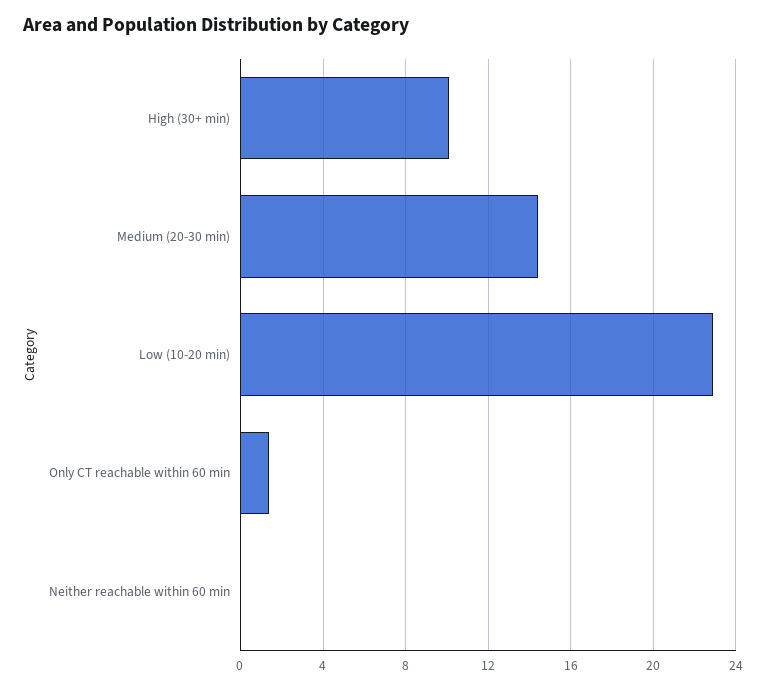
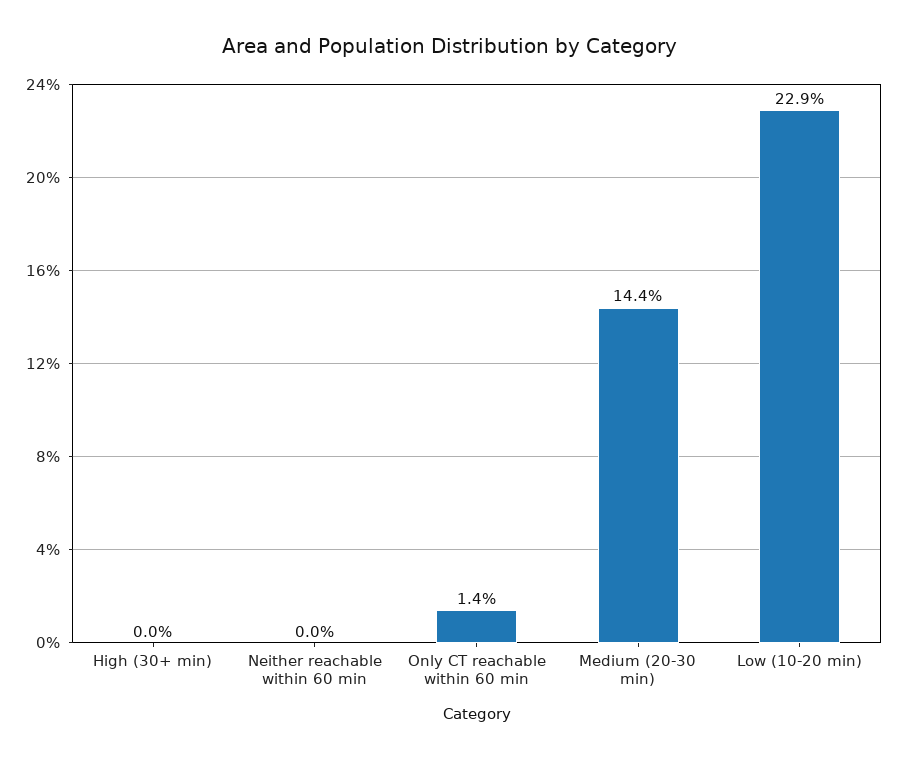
High (30+ min): 10 -> 0

